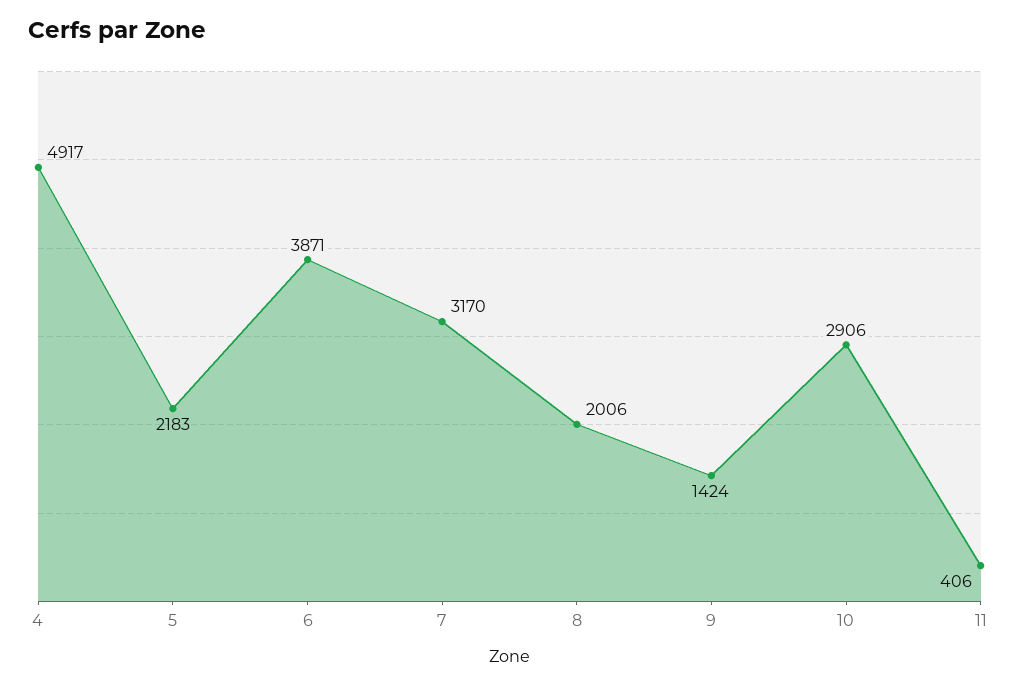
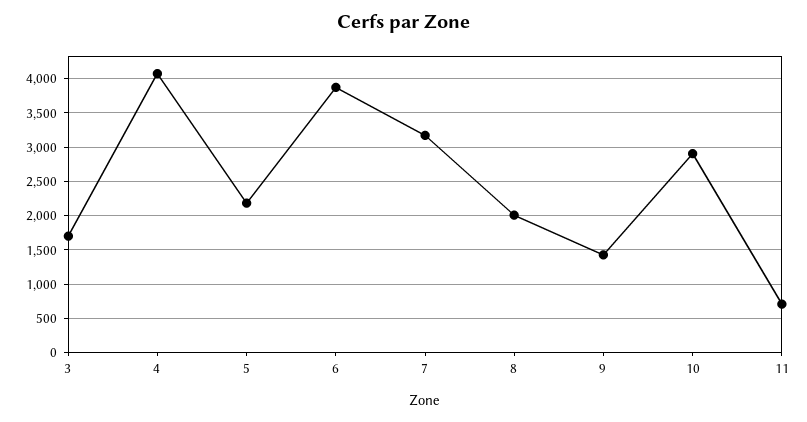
4: 4917 -> 4100
11: 406 -> 700
3: none -> 1700

